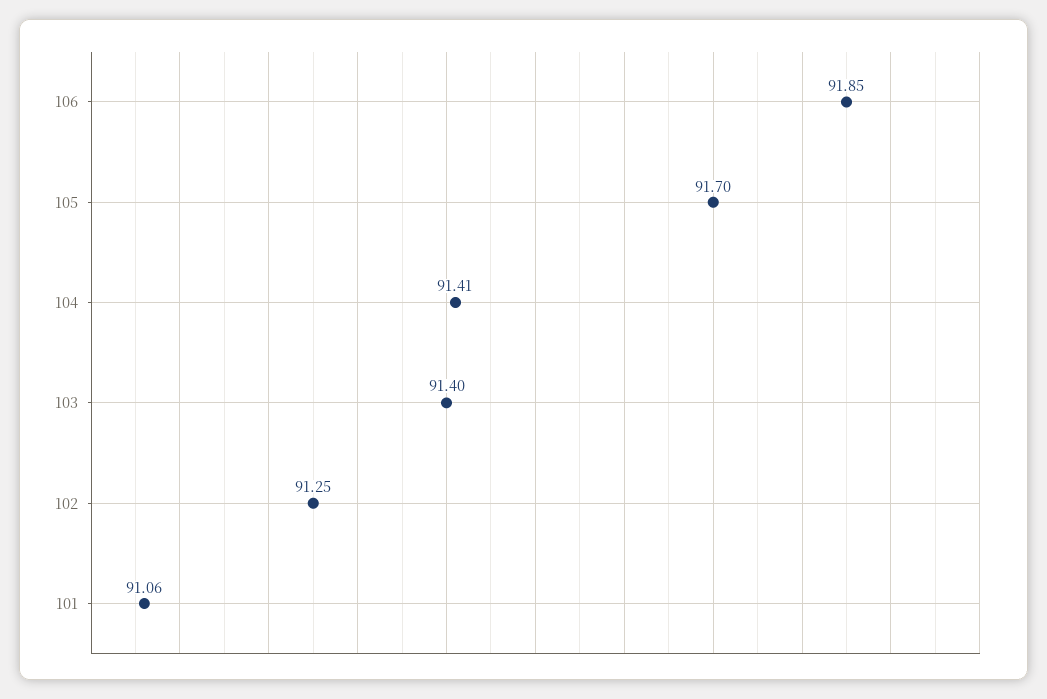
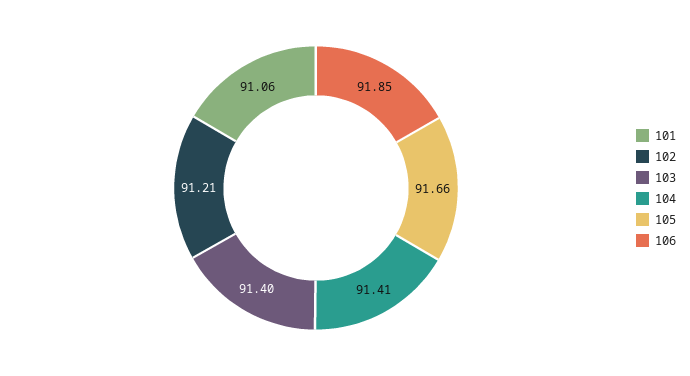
105: 91.7 -> 91.66
102: 91.25 -> 91.21

